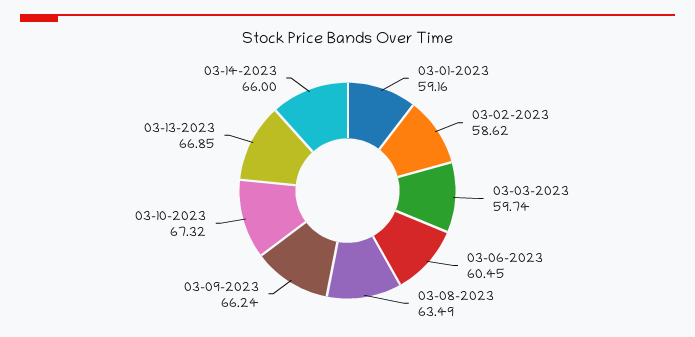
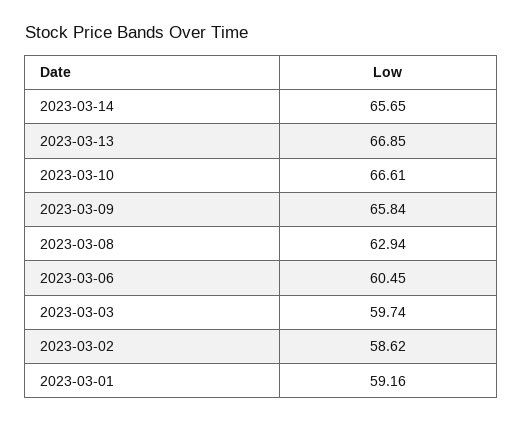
03-08-2023: 63.49 -> 62.94
03-09-2023: 66.24 -> 65.84
03-10-2023: 67.32 -> 66.61
03-14-2023: 66 -> 65.65

